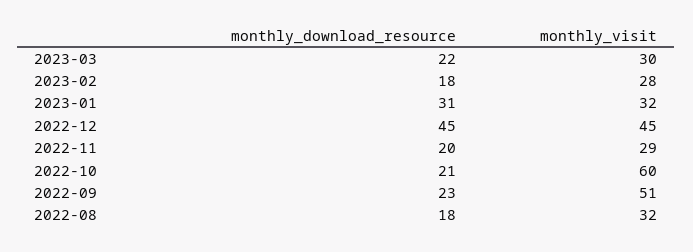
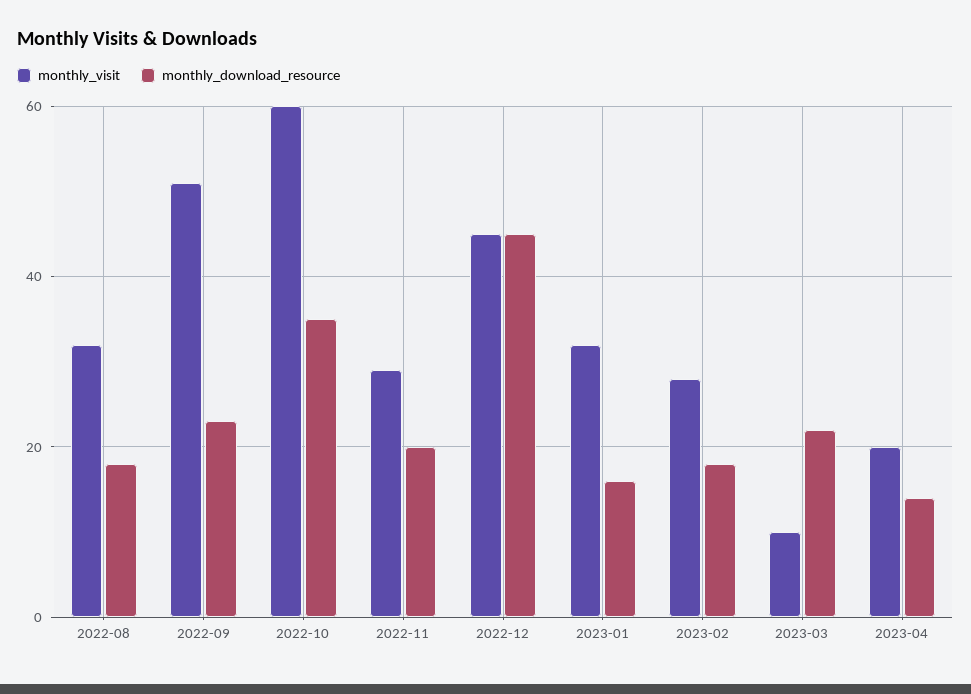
monthly_visit, 2023-03: 30 -> 10
monthly_download_resource, 2023-01: 31 -> 15
monthly_download_resource, 2022-10: 21 -> 35
monthly_visit, 2023-04: none -> 20
monthly_download_resource, 2023-04: none -> 15

